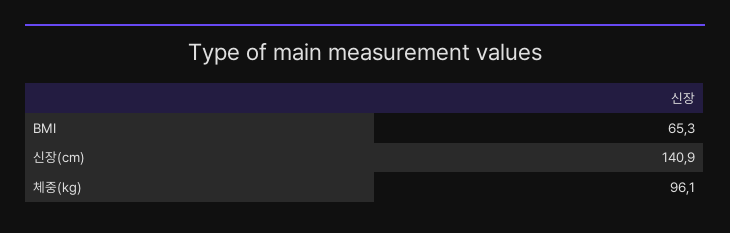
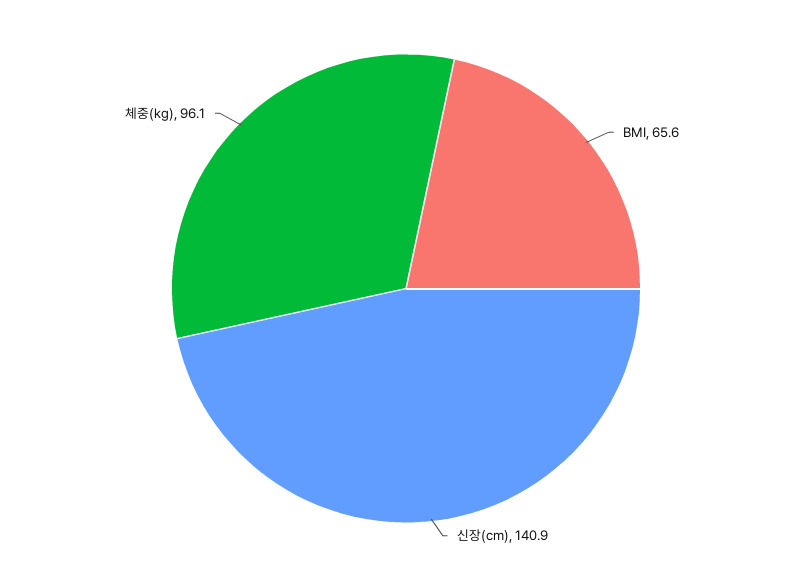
BMI: 65.3 -> 65.6

